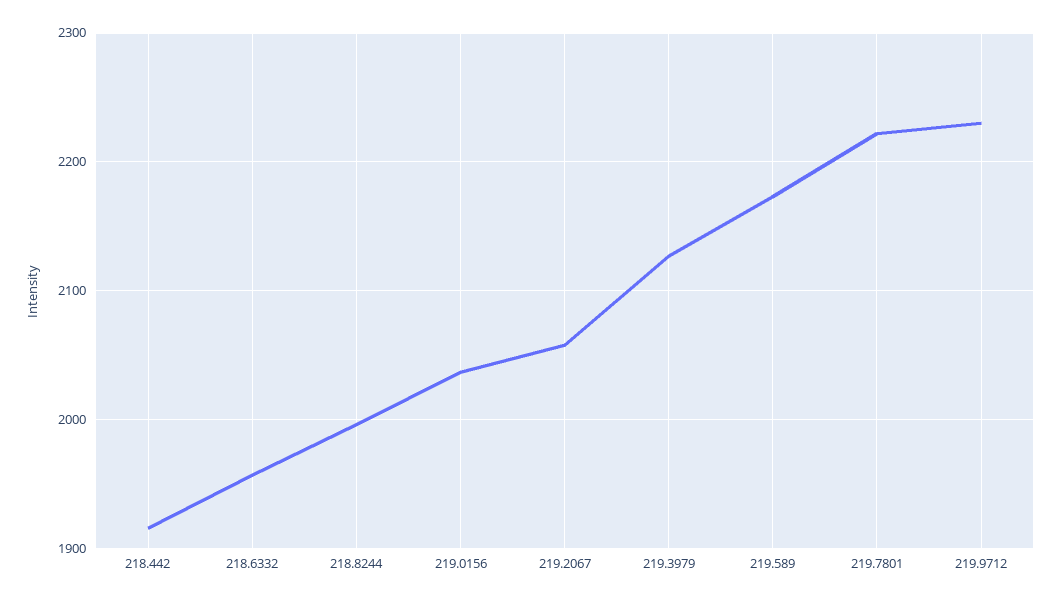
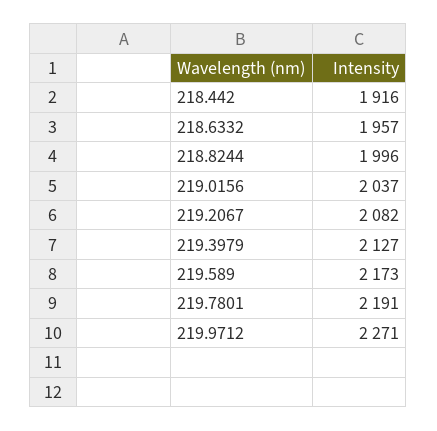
219.2067: 2060 -> 2082
219.7801: 2220 -> 2191
219.9712: 2230 -> 2271

